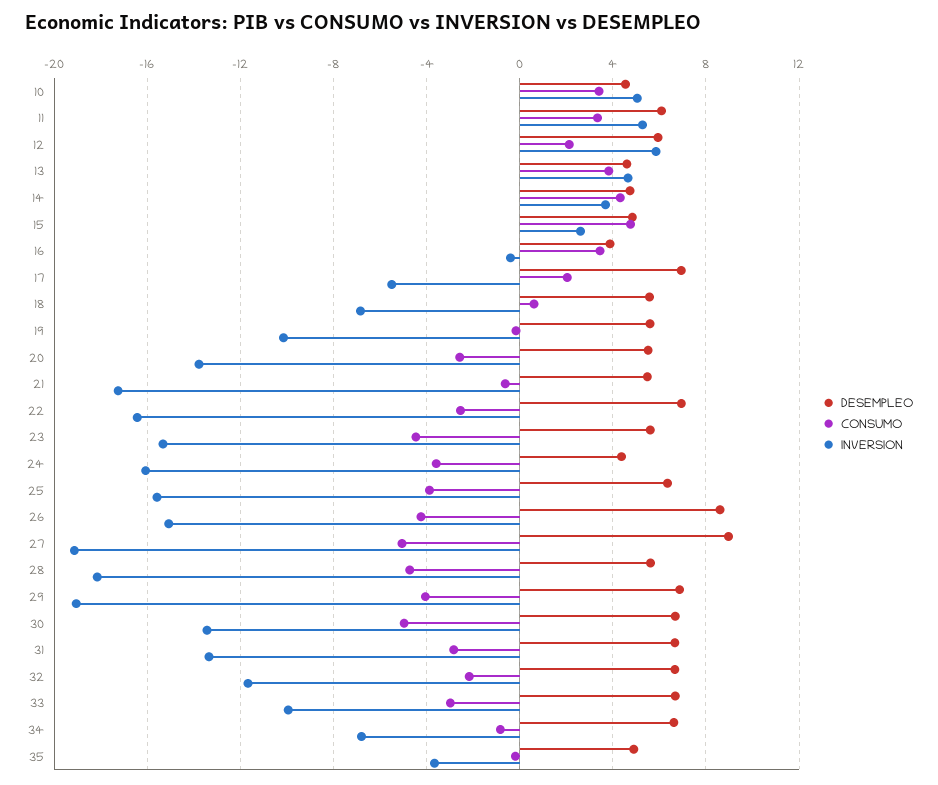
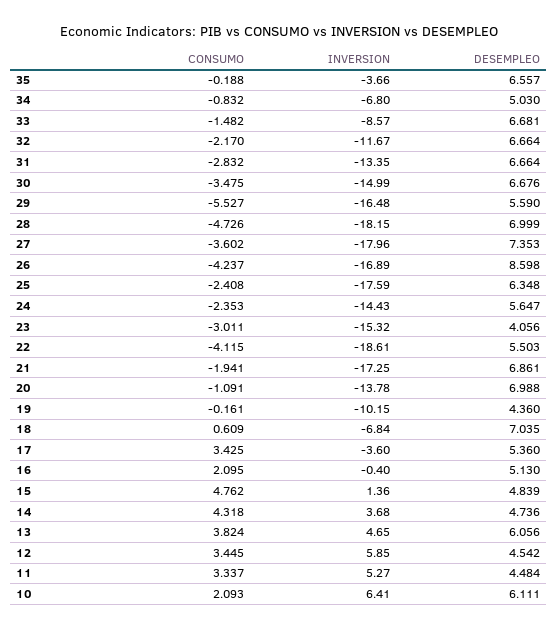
DESEMPLEO, 10: 4.5 -> 6.111
CONSUMO, 10: 3.5 -> 2.093
INVERSION, 10: 5 -> 6.41
DESEMPLEO, 11: 6 -> 4.484
DESEMPLEO, 12: 6 -> 4.542
CONSUMO, 12: 2 -> 3.445
DESEMPLEO, 13: 4.5 -> 6.056
INVERSION, 15: 2.5 -> 1.36
DESEMPLEO, 16: 4 -> 5.13
CONSUMO, 16: 3.5 -> 2.095
DESEMPLEO, 17: 7 -> 5.36
CONSUMO, 17: 2 -> 3.425
INVERSION, 17: -5.5 -> -3.6
DESEMPLEO, 18: 5.5 -> 7.035
DESEMPLEO, 19: 5.5 -> 4.36
DESEMPLEO, 20: 5.5 -> 6.988
CONSUMO, 20: -2.5 -> -1.091
DESEMPLEO, 21: 5.5 -> 6.861
CONSUMO, 21: -0.5 -> -1.941
DESEMPLEO, 22: 7 -> 5.503
CONSUMO, 22: -2.5 -> -4.115
INVERSION, 22: -16.5 -> -18.61
DESEMPLEO, 23: 5.5 -> 4.056
CONSUMO, 23: -4.5 -> -3.011
DESEMPLEO, 24: 4.5 -> 5.647
CONSUMO, 24: -3.5 -> -2.353
INVERSION, 24: -16 -> -14.43
CONSUMO, 25: -4 -> -2.408
INVERSION, 25: -15.5 -> -17.59
INVERSION, 26: -15 -> -16.89
DESEMPLEO, 27: 9 -> 7.353
CONSUMO, 27: -5 -> -3.602
INVERSION, 27: -19 -> -17.96
DESEMPLEO, 28: 5.5 -> 6.999
DESEMPLEO, 29: 7 -> 5.59
CONSUMO, 29: -4 -> -5.527
INVERSION, 29: -19 -> -16.48
CONSUMO, 30: -5 -> -3.475
INVERSION, 30: -13.5 -> -14.99
CONSUMO, 33: -3 -> -1.482
INVERSION, 33: -10 -> -8.57
DESEMPLEO, 34: 6.5 -> 5.03
DESEMPLEO, 35: 5 -> 6.557

